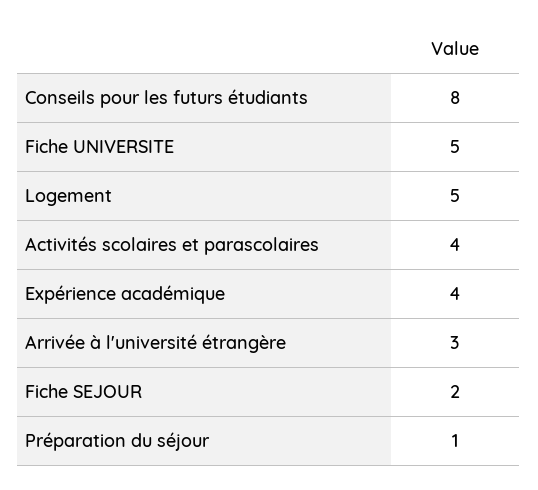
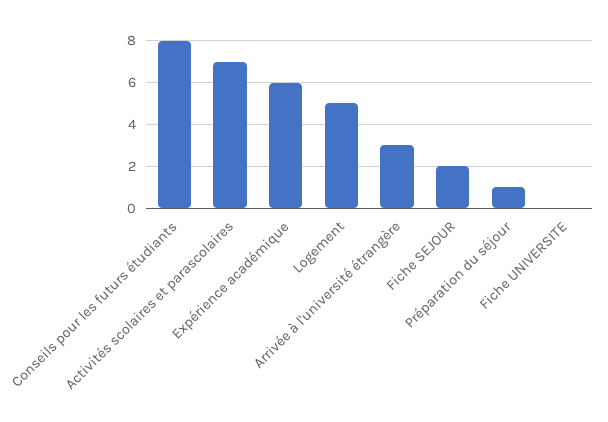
Fiche UNIVERSITE: 5 -> 0
Activités scolaires et parascolaires: 4 -> 7
Expérience académique: 4 -> 6

